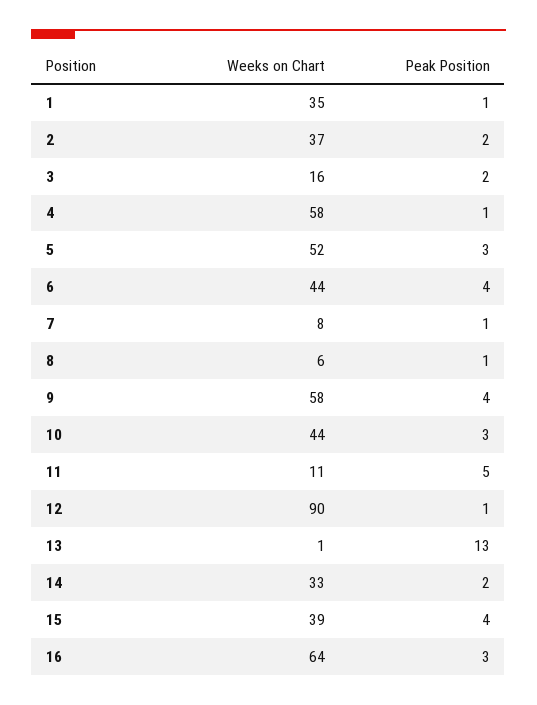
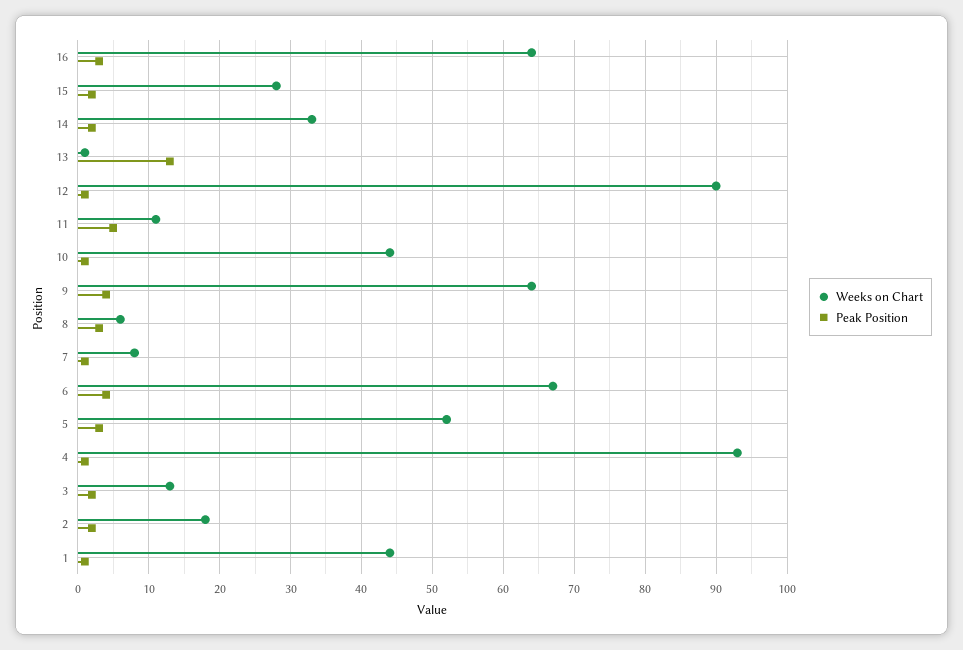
Weeks on Chart, 1: 35 -> 44
Weeks on Chart, 2: 37 -> 18
Weeks on Chart, 3: 16 -> 13
Weeks on Chart, 4: 58 -> 93
Weeks on Chart, 6: 44 -> 67
Peak Position, 8: 1 -> 3
Weeks on Chart, 9: 58 -> 64
Peak Position, 10: 3 -> 1
Weeks on Chart, 15: 39 -> 28
Peak Position, 15: 4 -> 2

